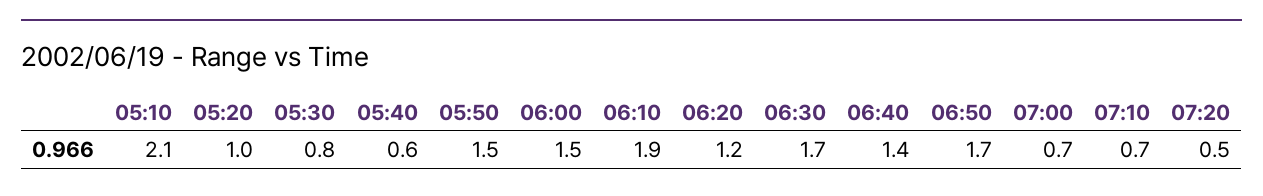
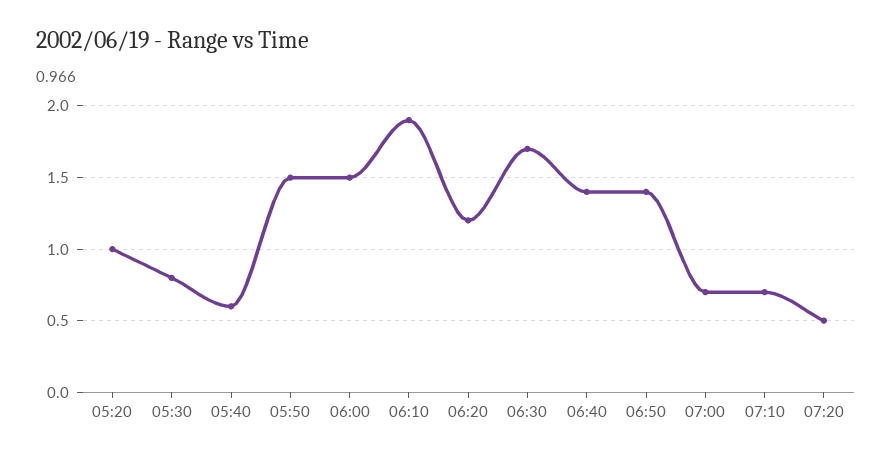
05:10: 2.1 -> none
06:50: 1.7 -> 1.4

